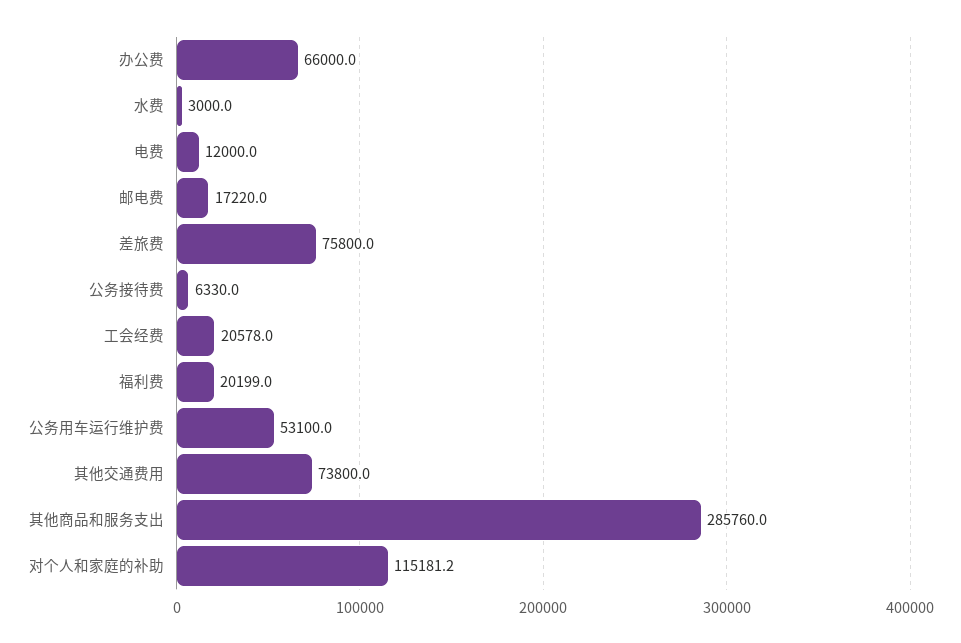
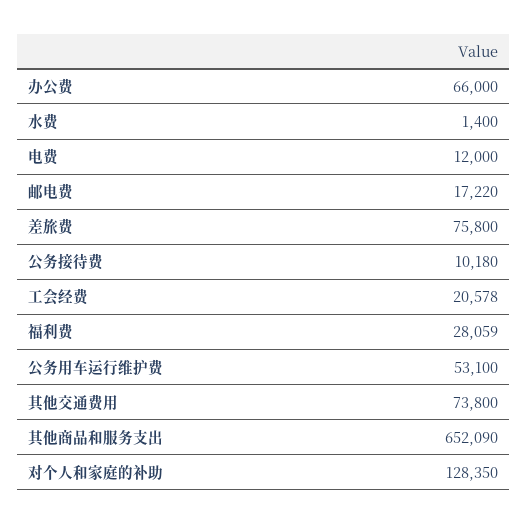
水费: 3000 -> 1400
公务接待费: 6330 -> 10180
福利费: 20199 -> 28059
其他商品和服务支出: 285760 -> 652090
对个人和家庭的补助: 115181.2 -> 128350

